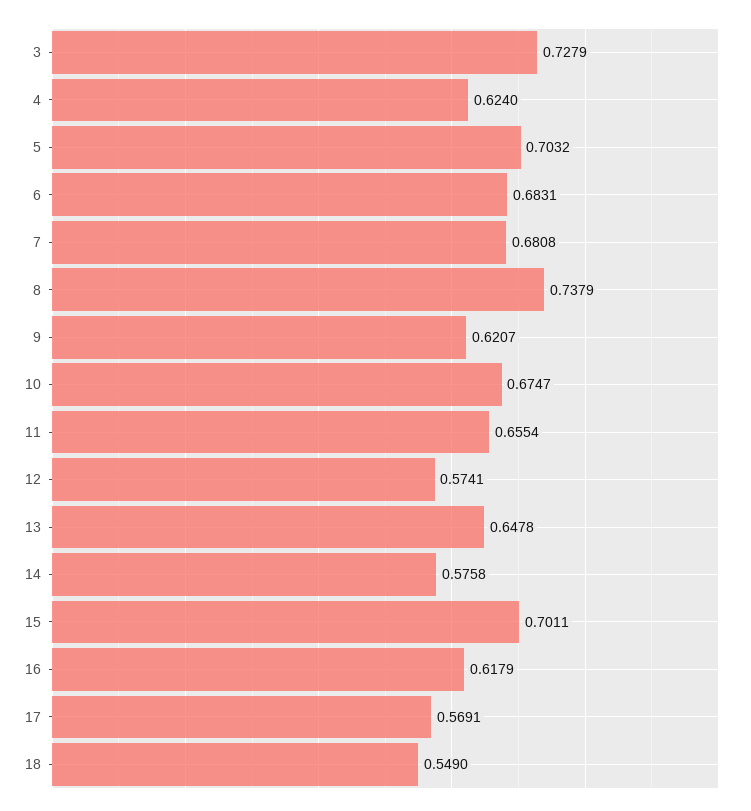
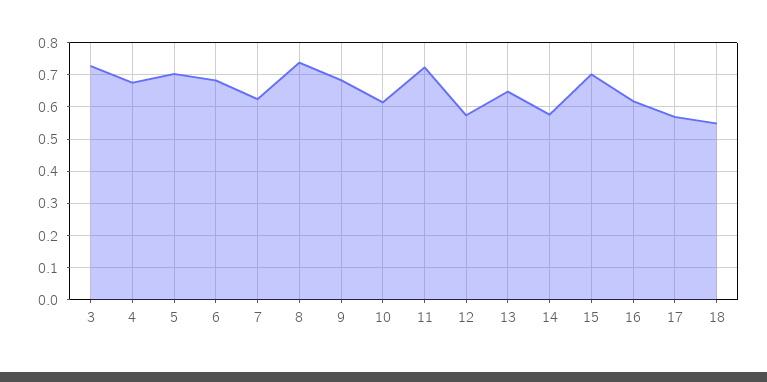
4: 0.624 -> 0.68
7: 0.6808 -> 0.62
9: 0.6207 -> 0.68
10: 0.6747 -> 0.62
11: 0.6554 -> 0.72

